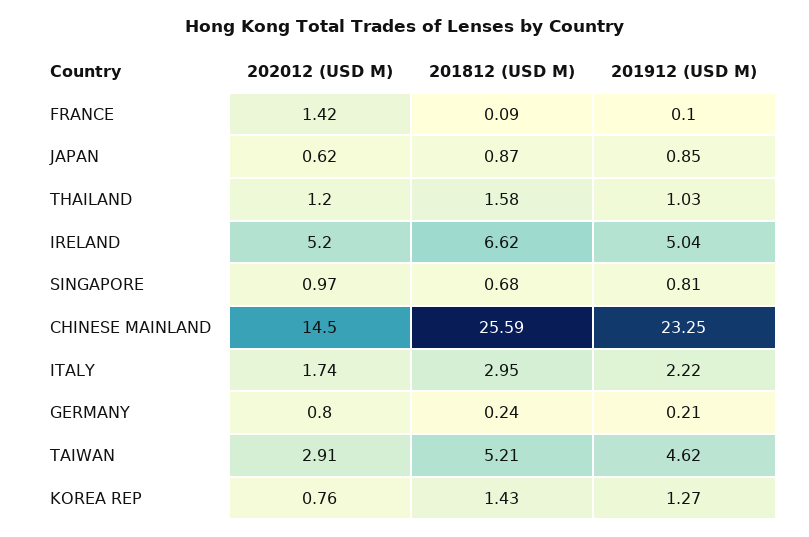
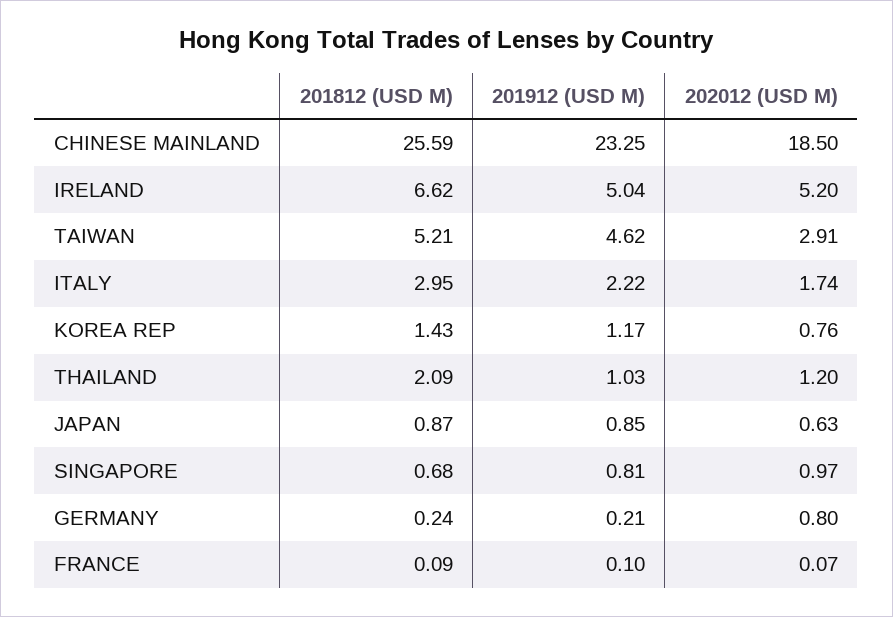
202012 (USD M), FRANCE: 1.42 -> 0.07
202012 (USD M), JAPAN: 0.62 -> 0.63
201812 (USD M), THAILAND: 1.58 -> 2.09
202012 (USD M), CHINESE MAINLAND: 14.5 -> 18.5
201912 (USD M), KOREA REP: 1.27 -> 1.17

